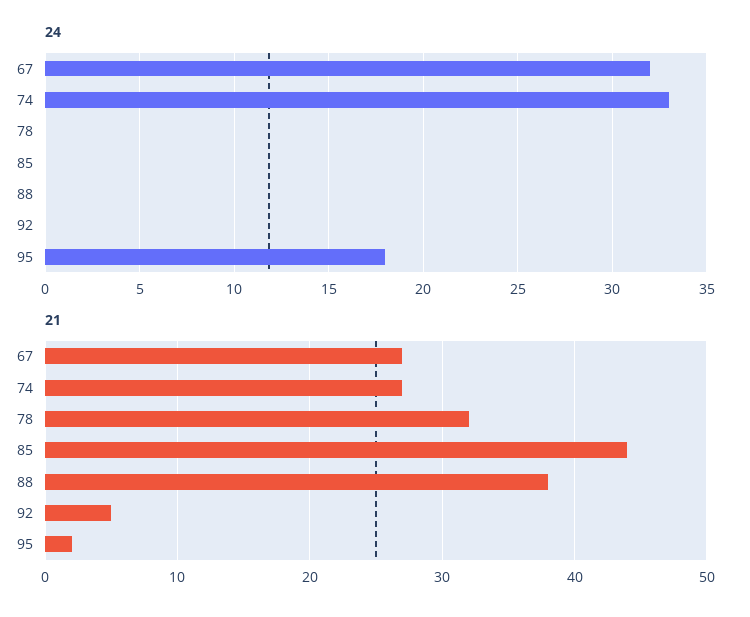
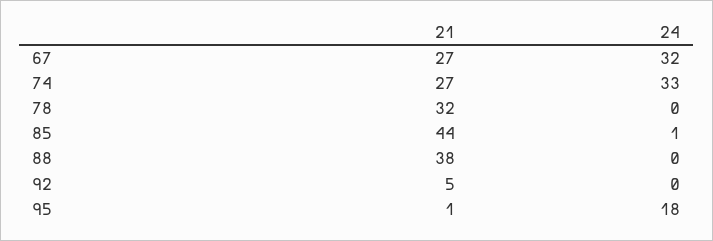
24, 85: 0 -> 1
21, 95: 2 -> 1

